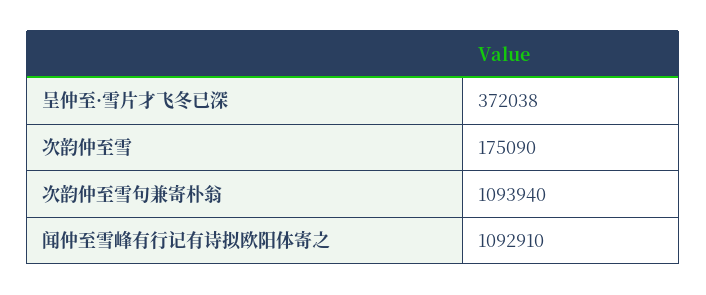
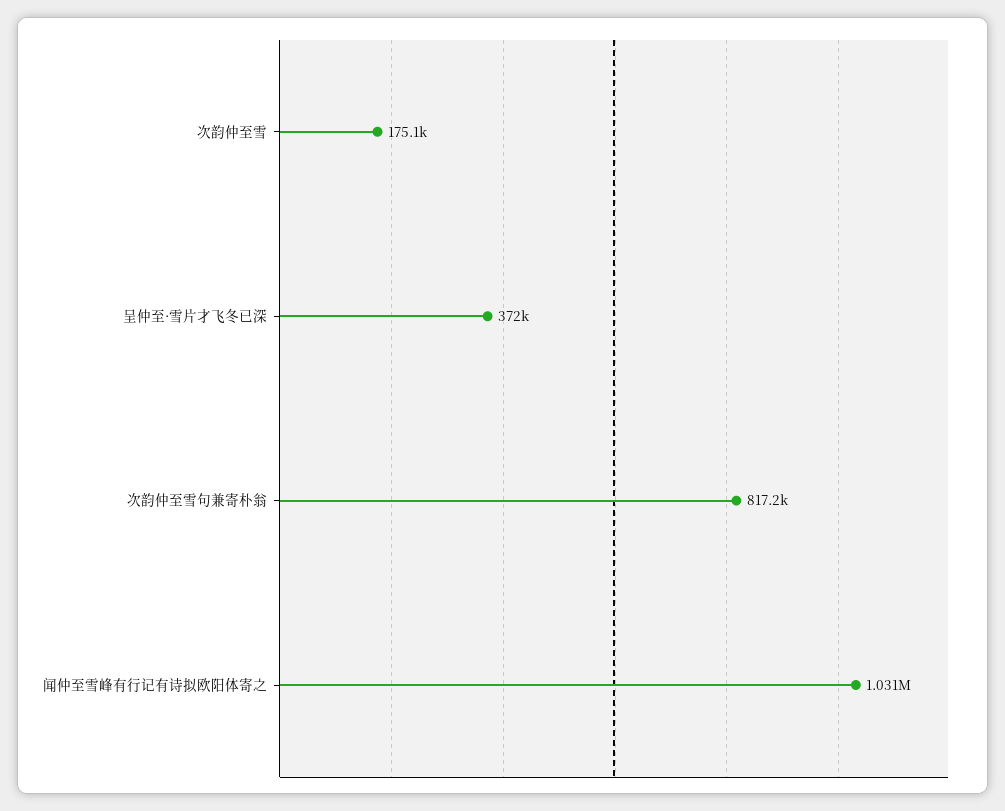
次韵仲至雪句兼寄朴翁: 1093940 -> 817200
闻仲至雪峰有行记有诗拟欧阳体寄之: 1092910 -> 1031000

